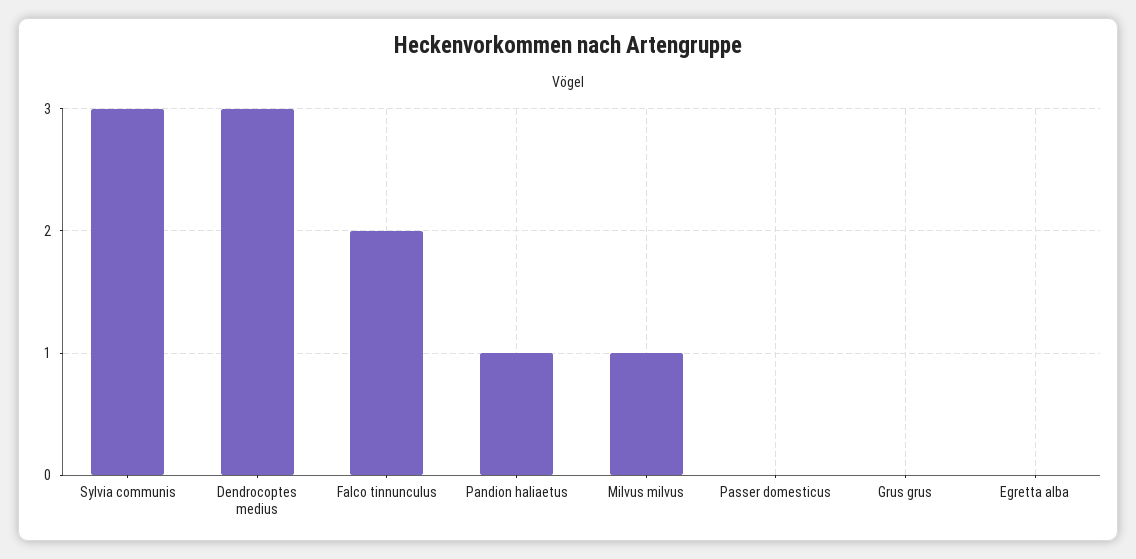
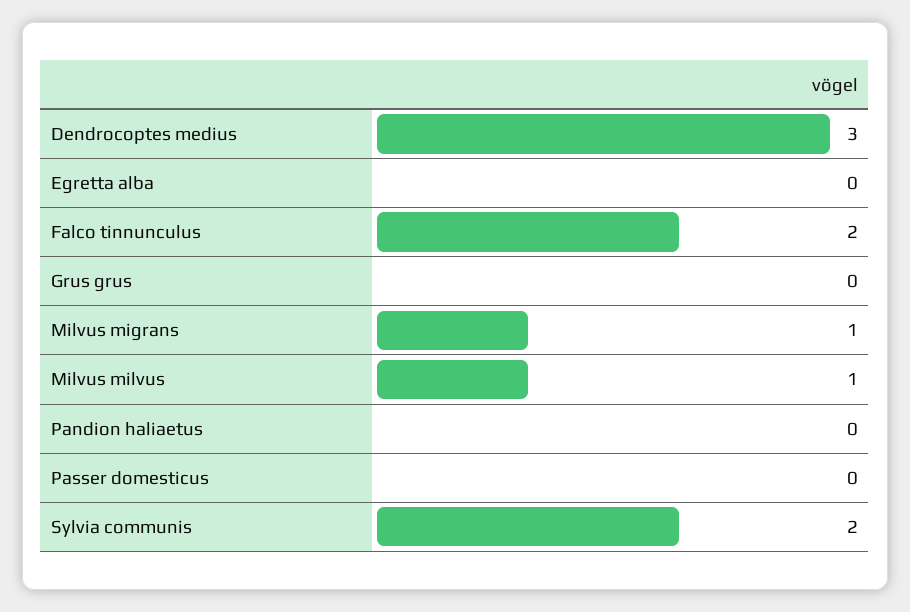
Sylvia communis: 3 -> 2
Pandion haliaetus: 1 -> 0
Milvus migrans: none -> 1

